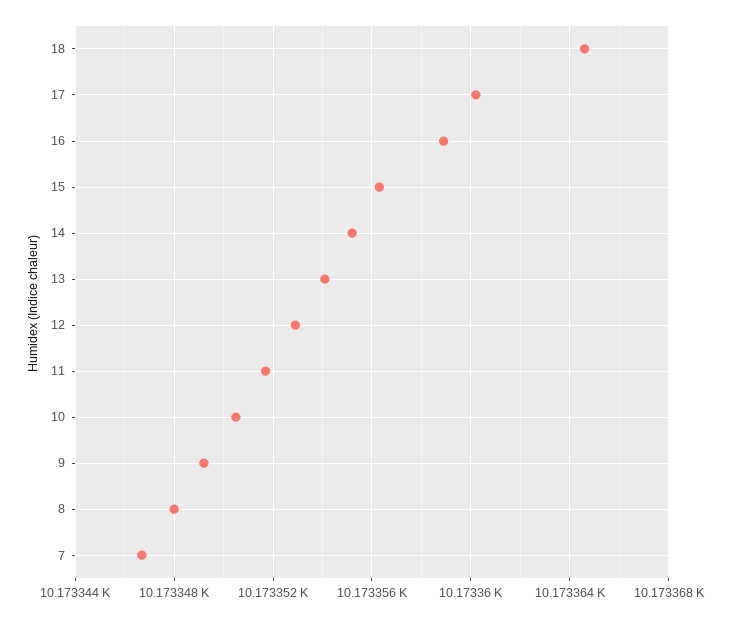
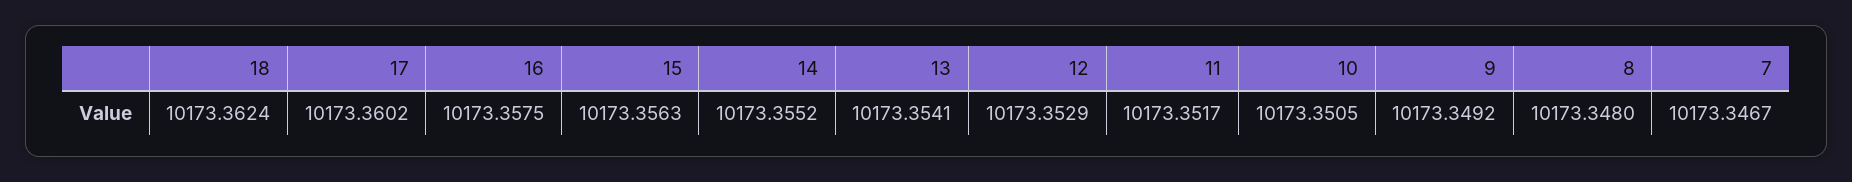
18: 10173.3645 -> 10173.3624
16: 10173.359 -> 10173.3575

